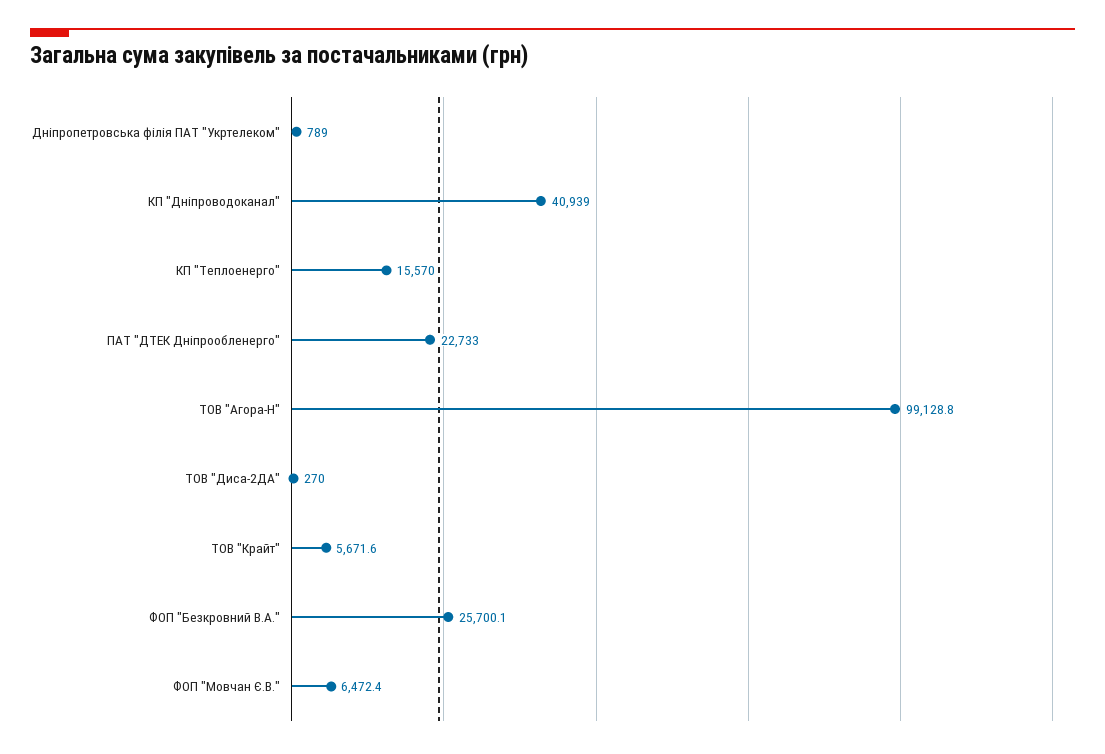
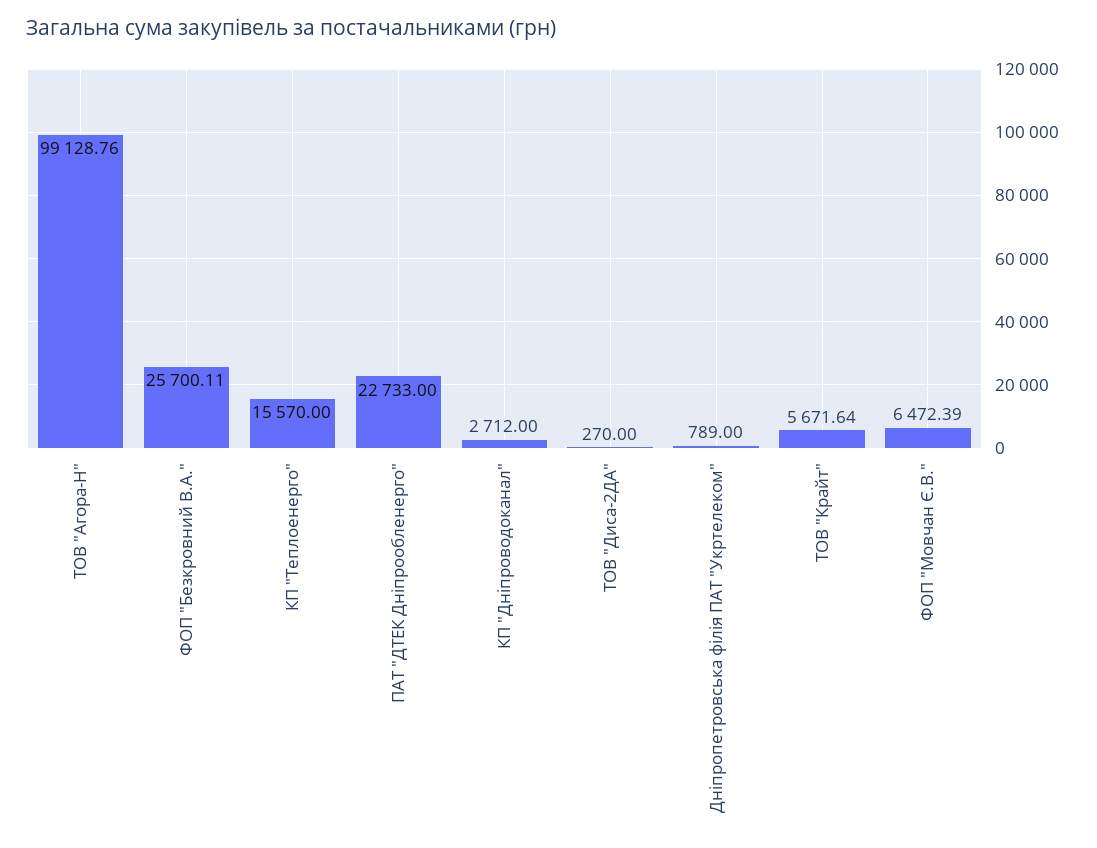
КП "Дніпроводоканал": 40939 -> 2712

